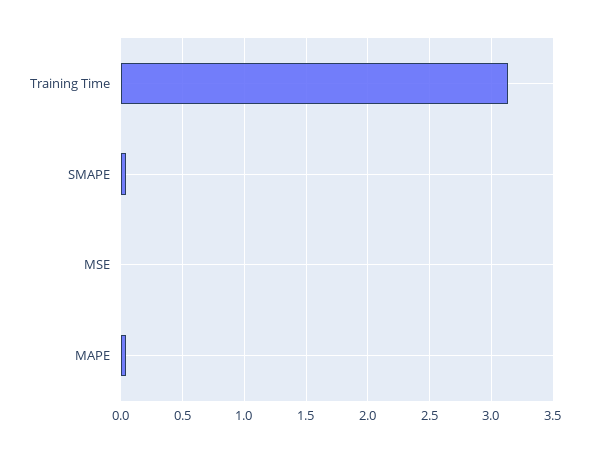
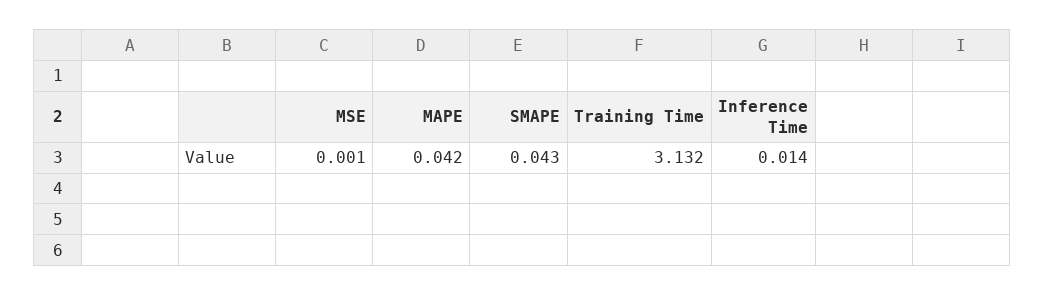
Inference Time: none -> 0.014

